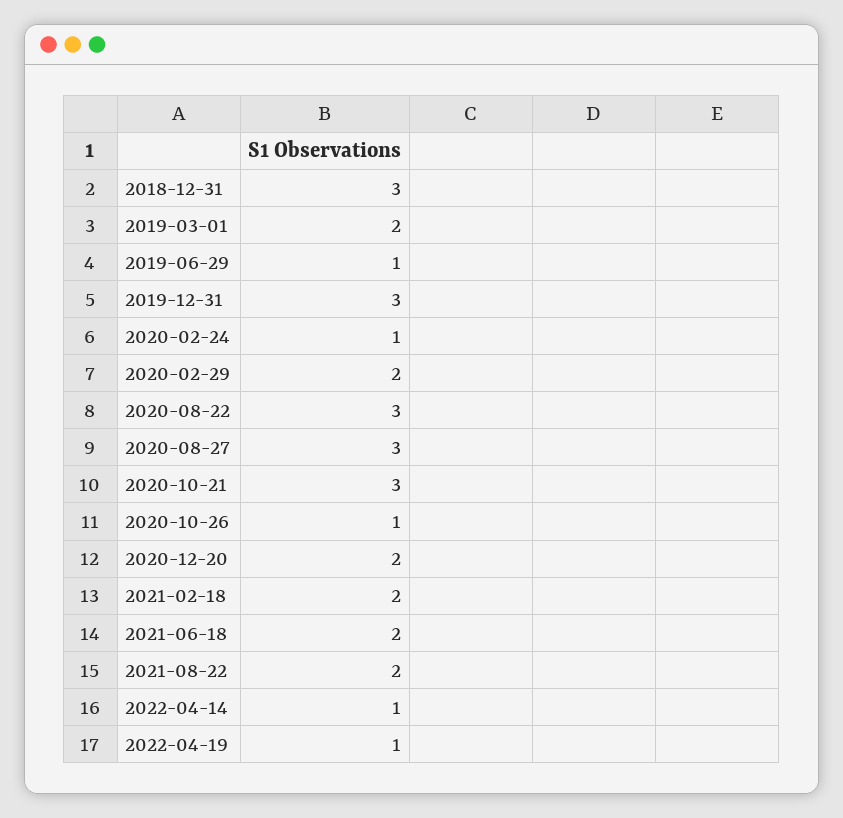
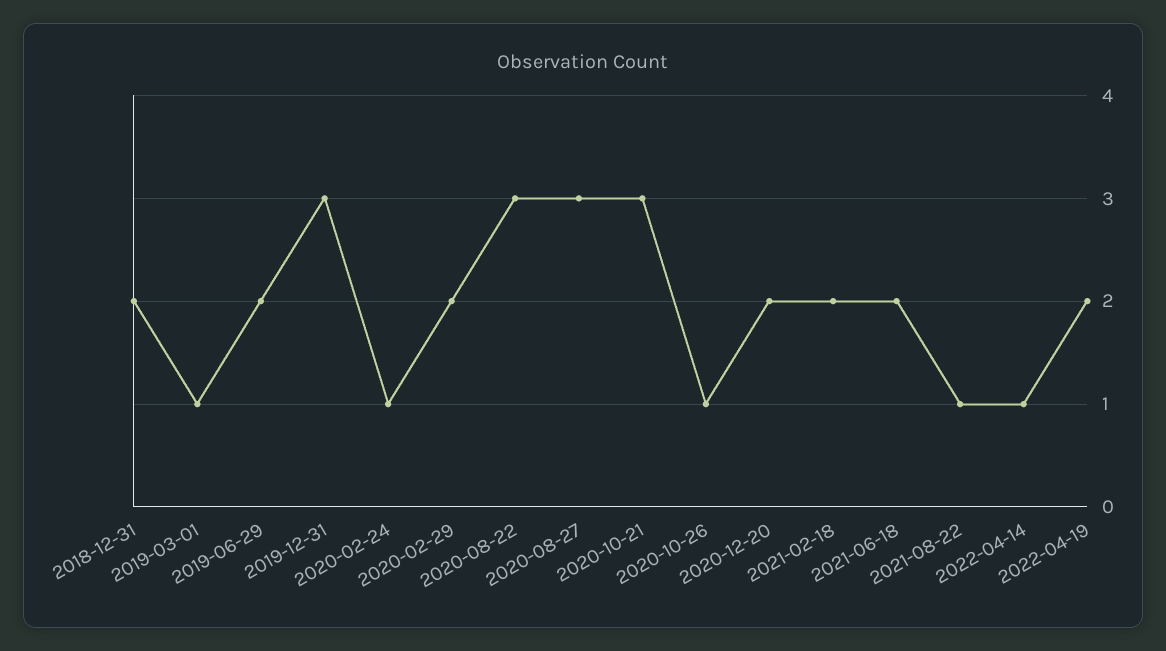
2018-12-31: 3 -> 2
2019-03-01: 2 -> 1
2019-06-29: 1 -> 2
2021-08-22: 2 -> 1
2022-04-19: 1 -> 2

